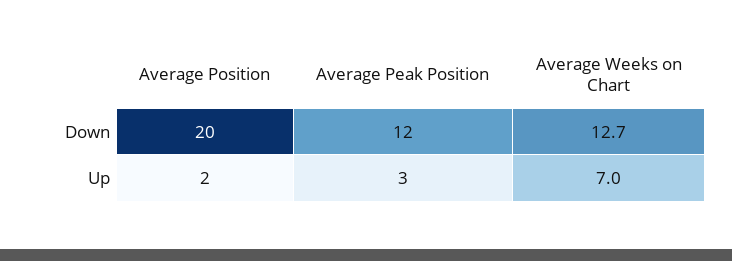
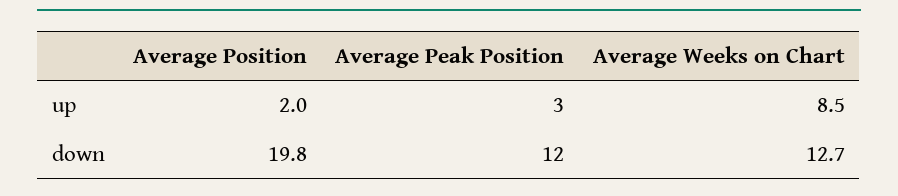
Average Position, Down: 20 -> 19.8
Average Weeks on Chart, Up: 7 -> 8.5

